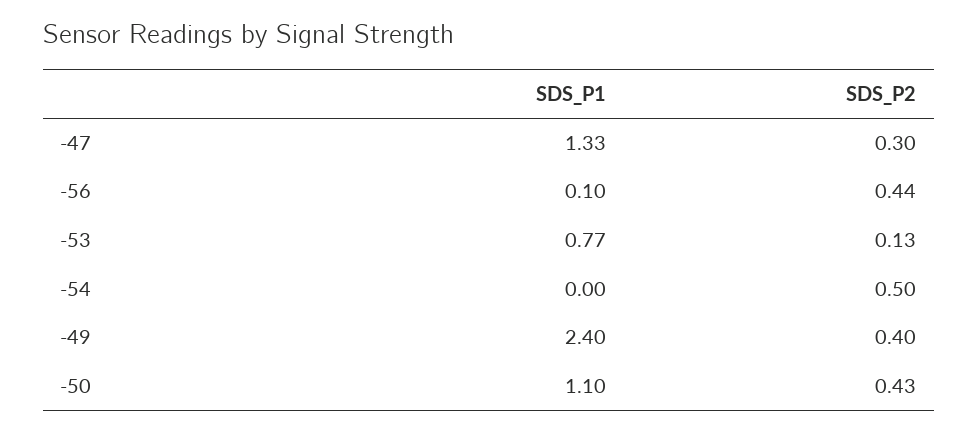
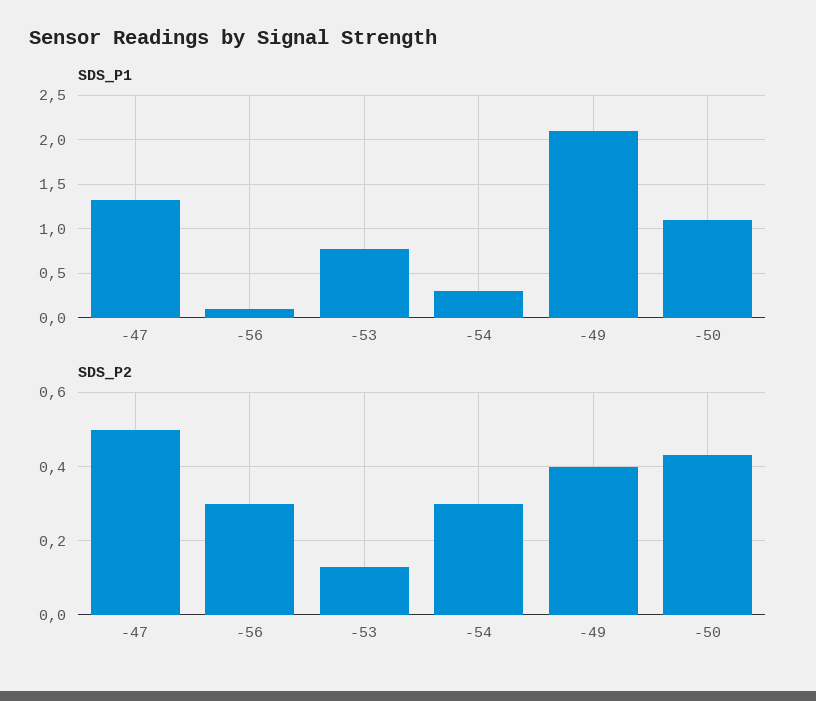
SDS_P2, -47: 0.3 -> 0.5
SDS_P2, -56: 0.44 -> 0.3
SDS_P1, -54: 0 -> 0.3
SDS_P2, -54: 0.5 -> 0.3
SDS_P1, -49: 2.4 -> 2.1

